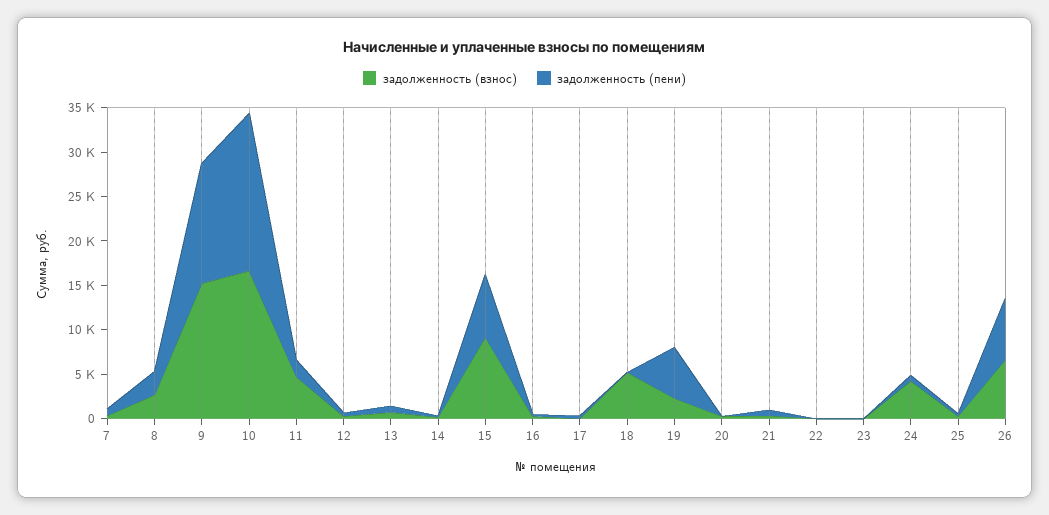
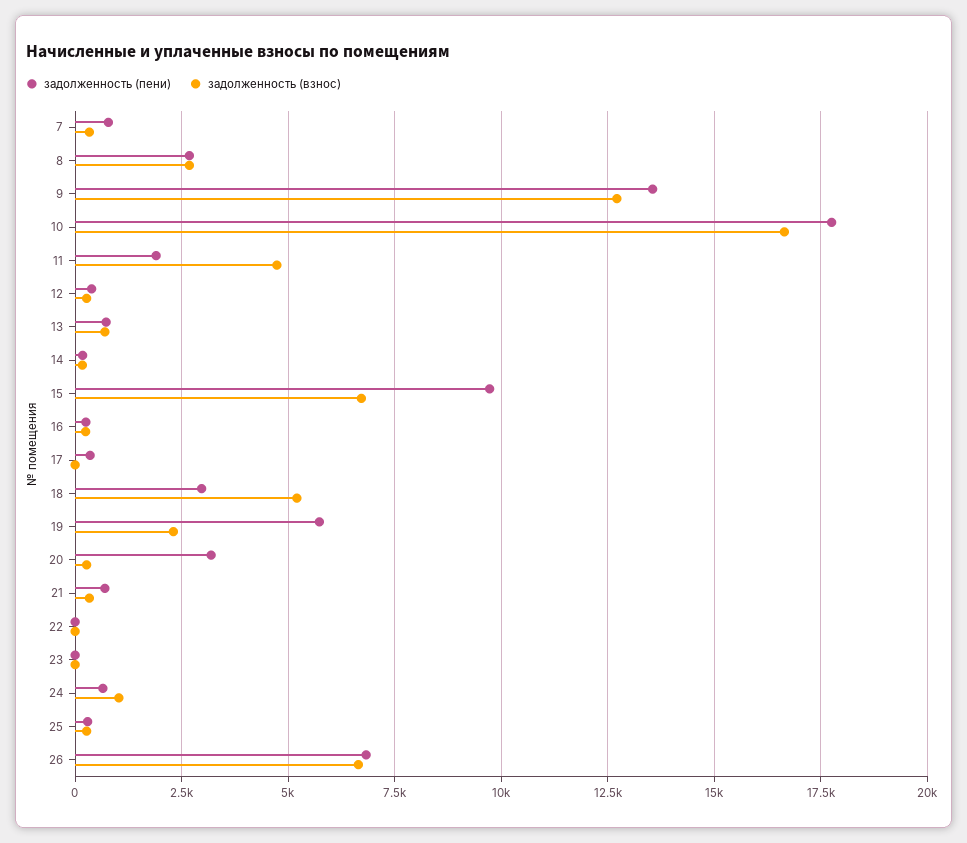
задолженность (взнос), 9: 15000 -> 12750
задолженность (взнос), 15: 9000 -> 6750
задолженность (пени), 15: 7000 -> 9750
задолженность (пени), 18: 0 -> 3000
задолженность (пени), 20: 0 -> 3250
задолженность (взнос), 24: 4000 -> 1000

